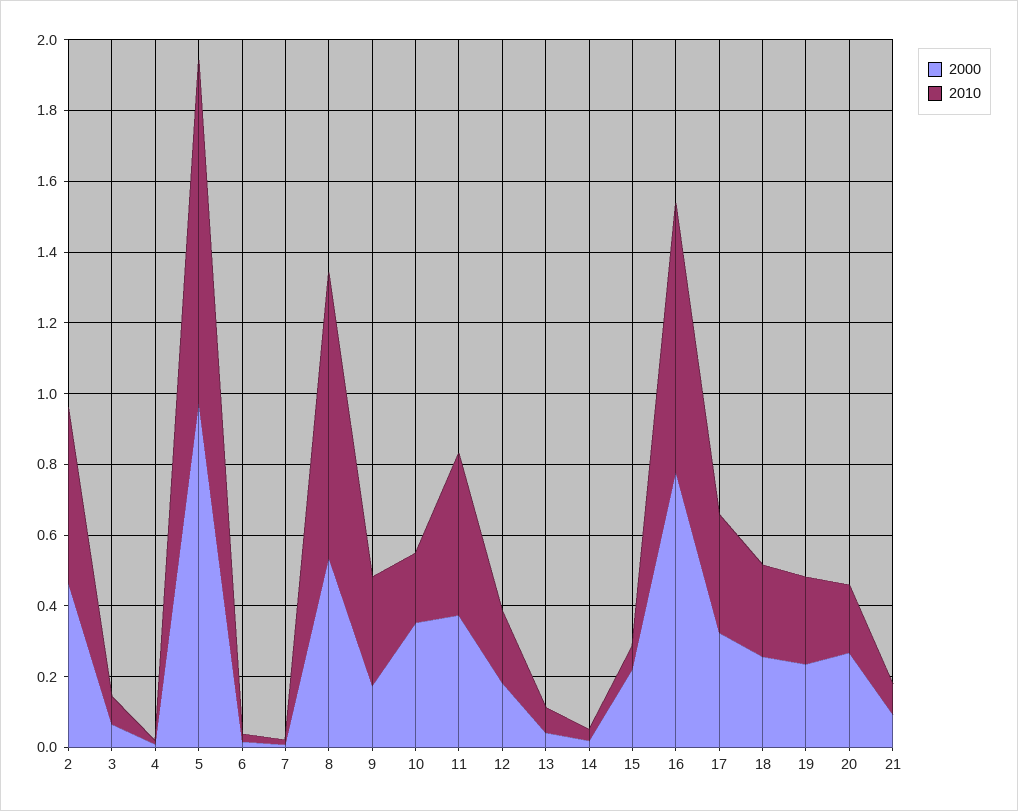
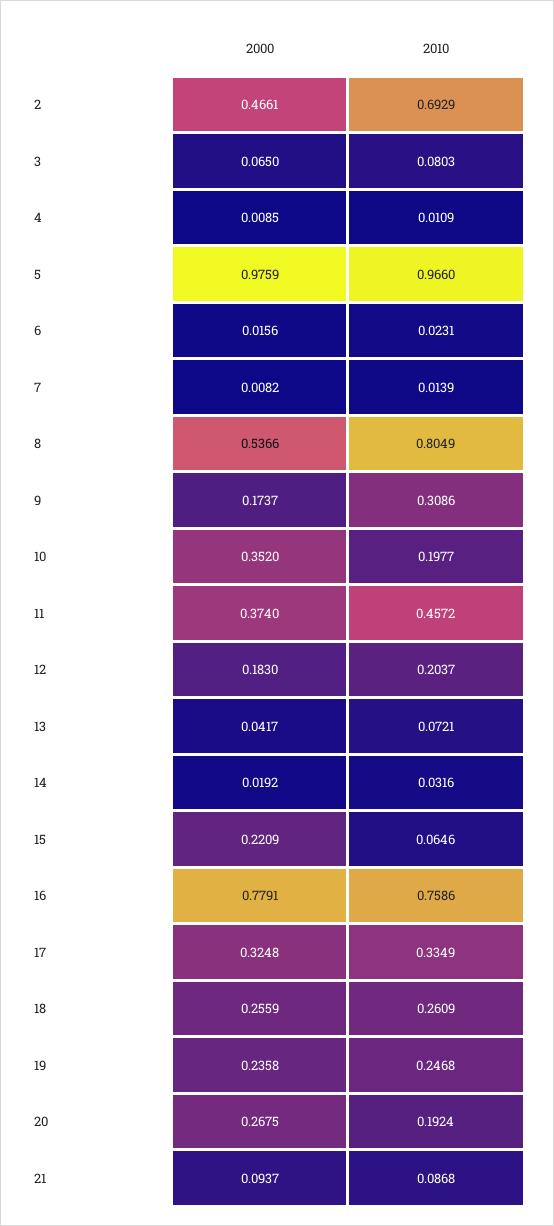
2010, 2: 0.5 -> 0.6929

